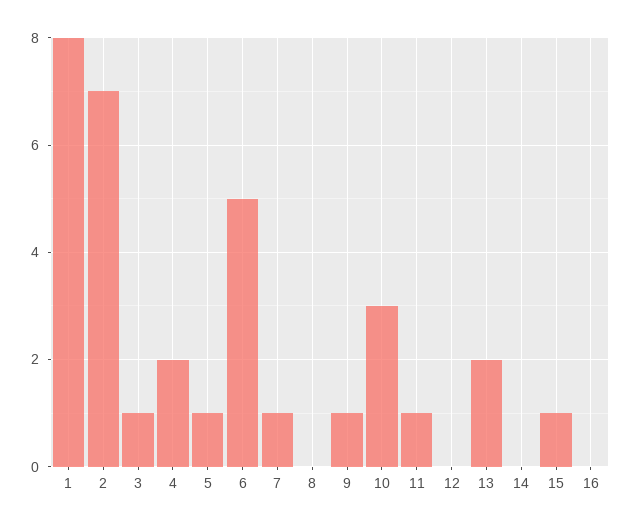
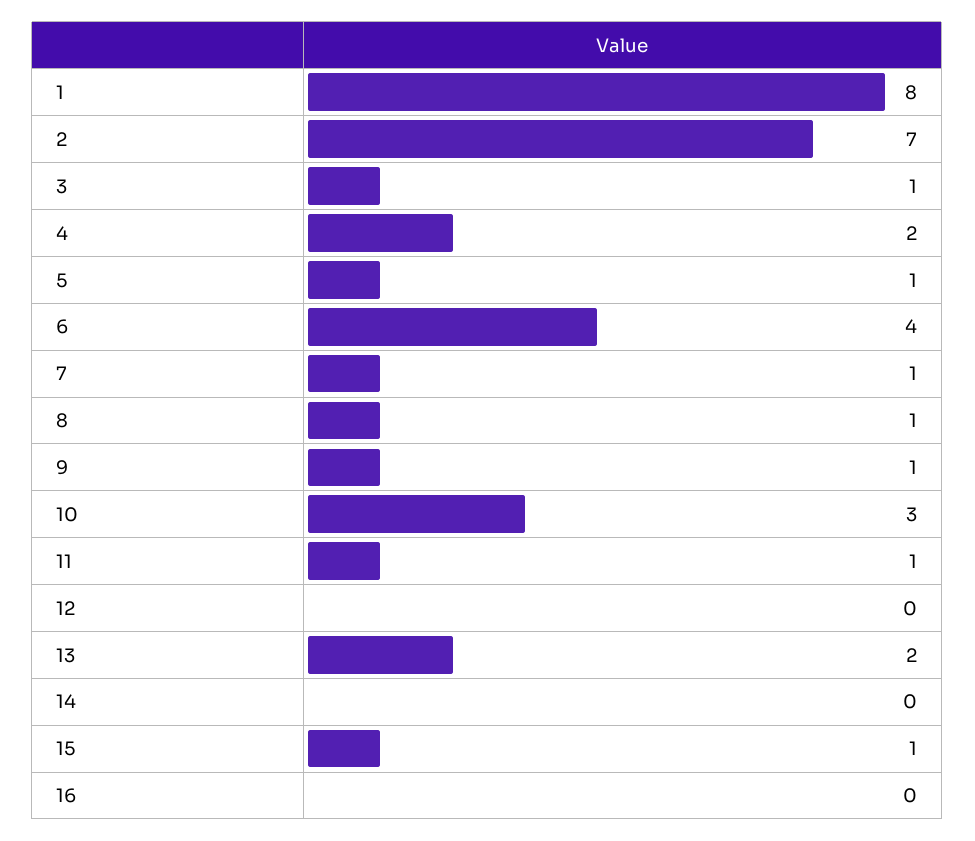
6: 5 -> 4
8: 0 -> 1

